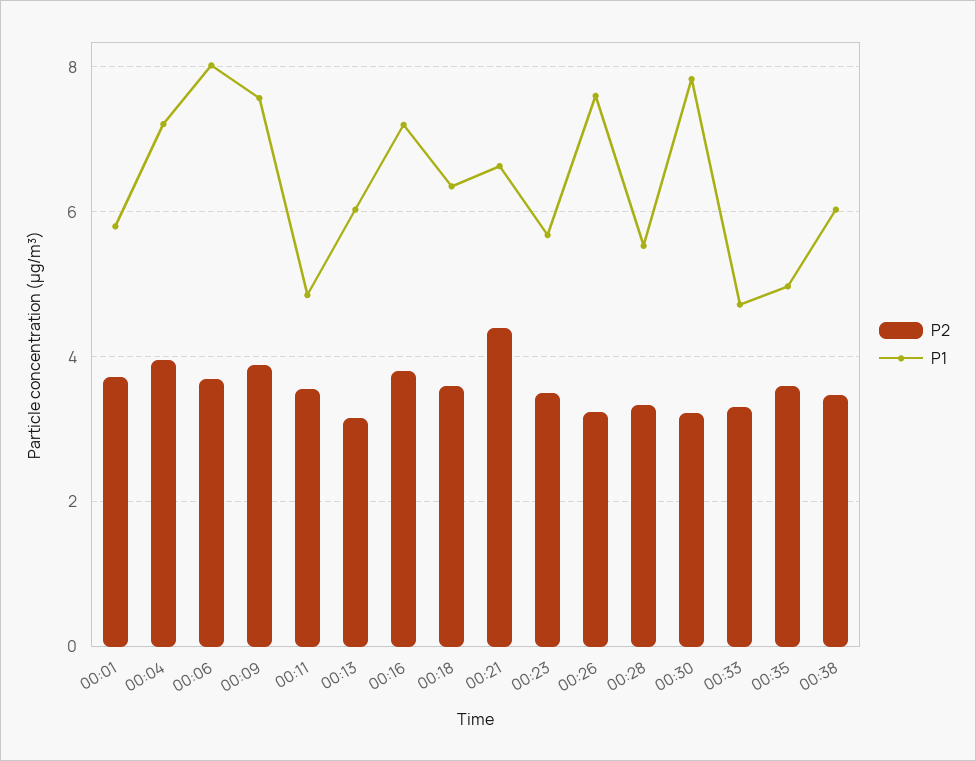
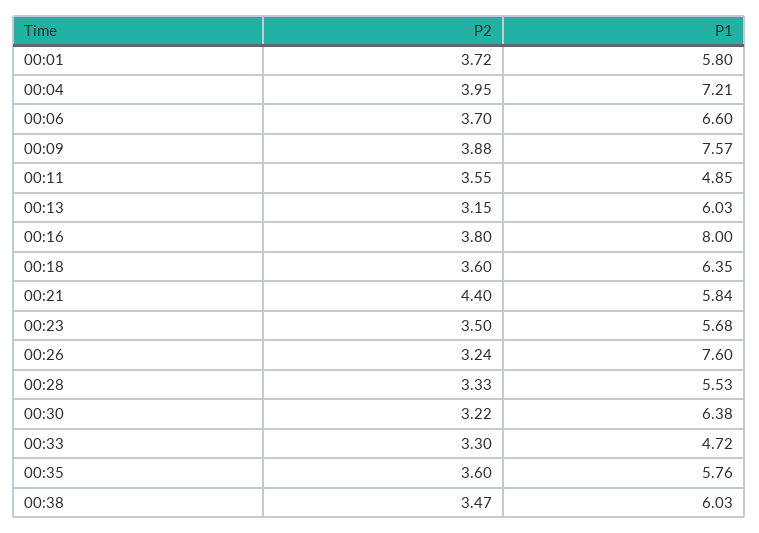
P1, 00:06: 8 -> 6.6
P1, 00:16: 7.2 -> 8
P1, 00:21: 6.6 -> 5.84
P1, 00:30: 7.8 -> 6.38
P1, 00:35: 5 -> 5.76

